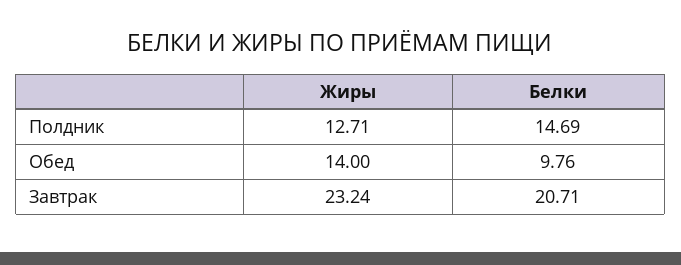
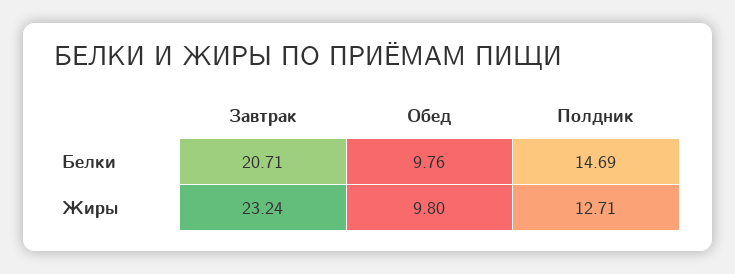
Жиры, Обед: 14 -> 9.8

